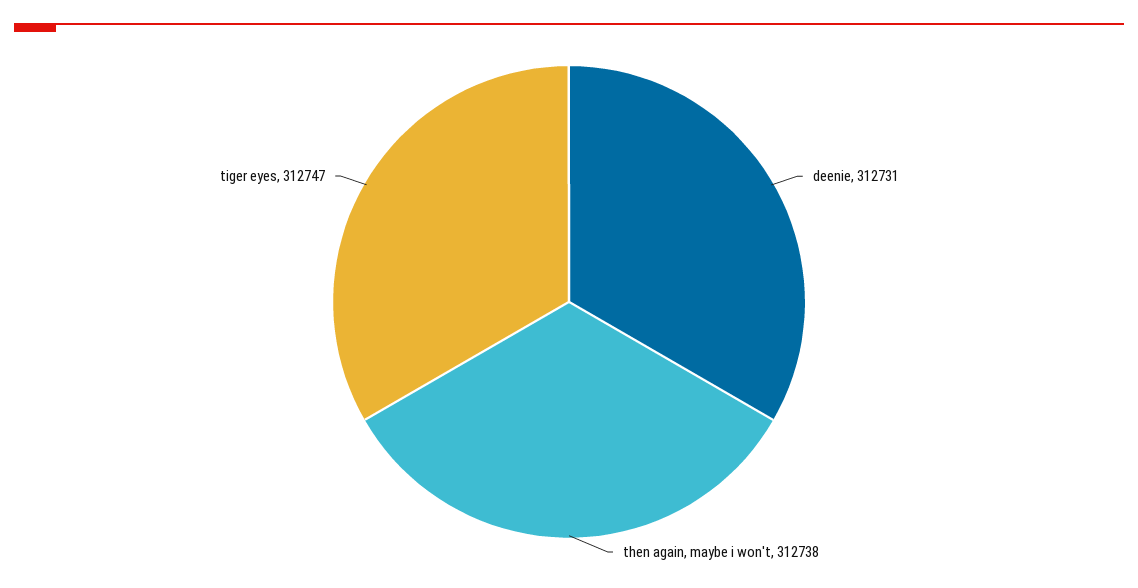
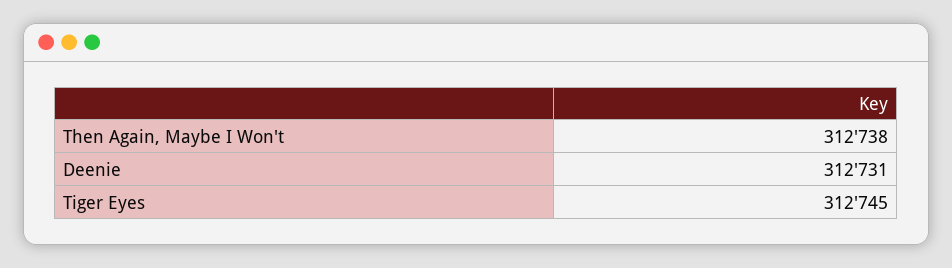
tiger eyes: 312747 -> 312745

